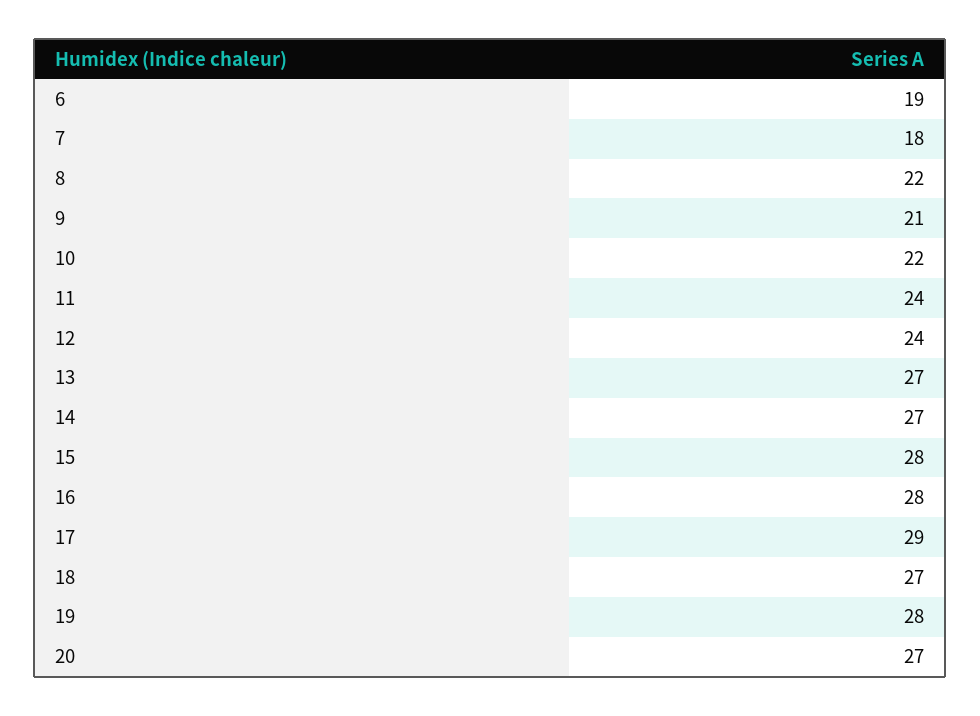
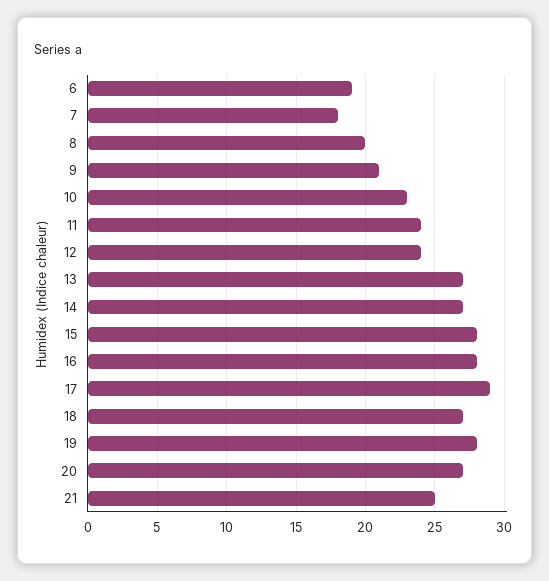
8: 22 -> 20
10: 22 -> 23
21: none -> 25

